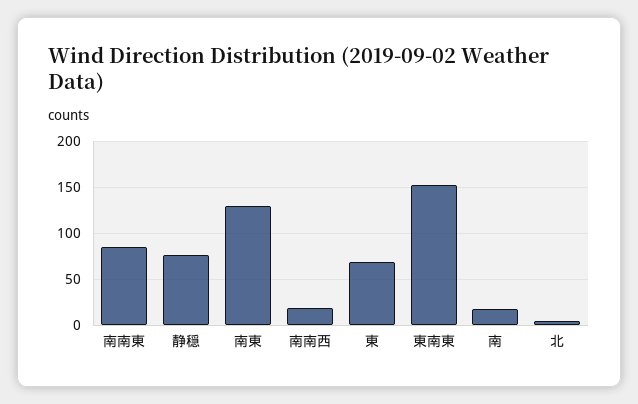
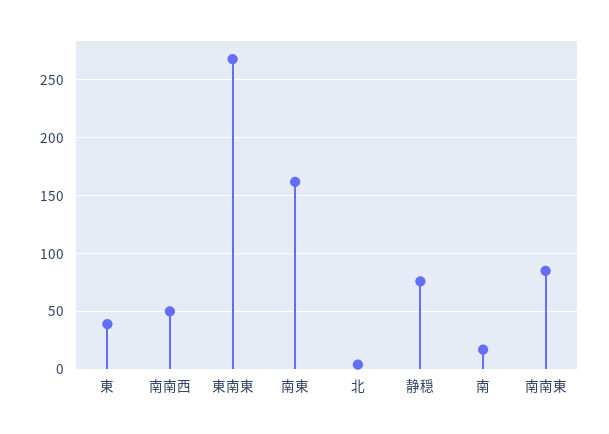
南東: 130 -> 160
南南西: 20 -> 50
東: 70 -> 40
東南東: 150 -> 270

